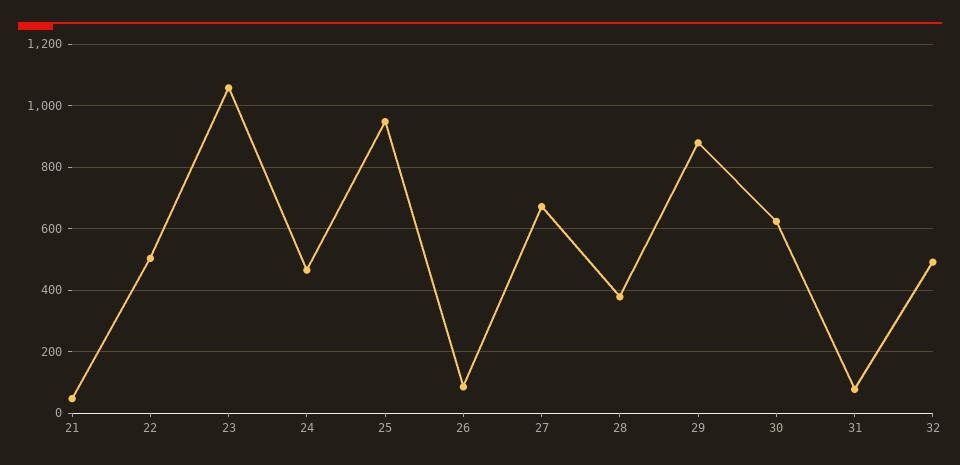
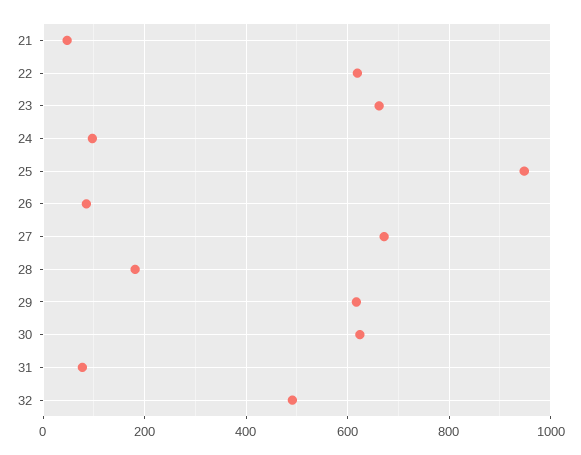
22: 500 -> 620
23: 1060 -> 660
24: 460 -> 100
28: 380 -> 180
29: 880 -> 620

